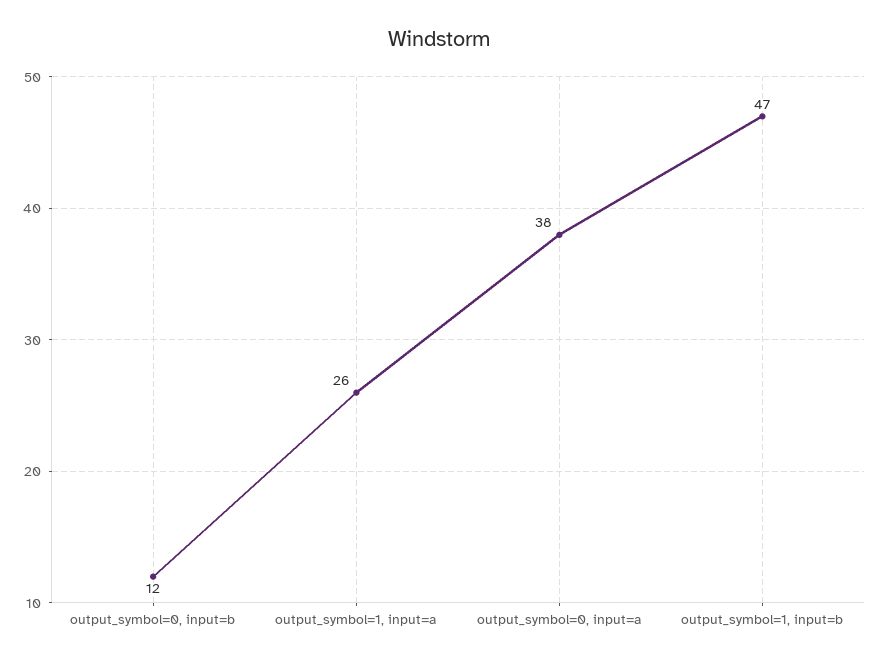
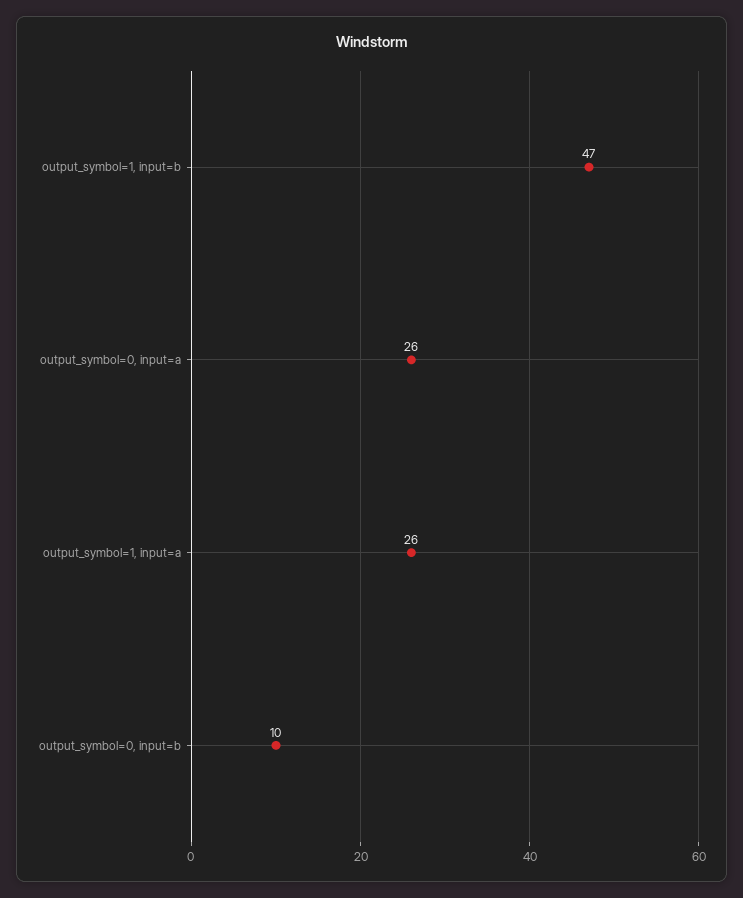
output_symbol=0, input=b: 12 -> 10
output_symbol=0, input=a: 38 -> 26

